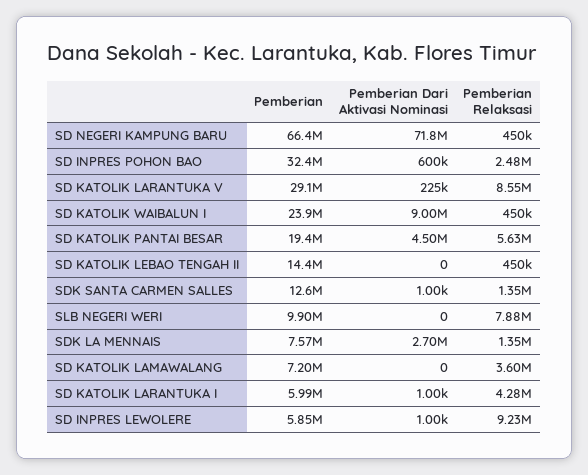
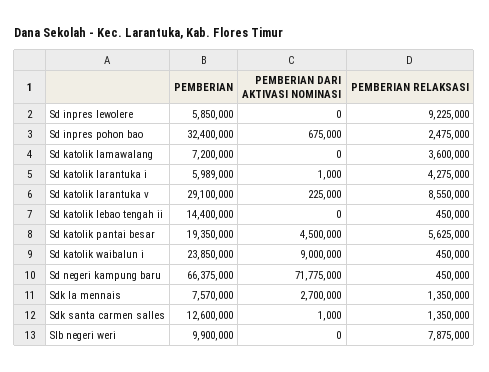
Pemberian Dari Aktivasi Nominasi, SD INPRES POHON BAO: 600000 -> 675000
Pemberian Dari Aktivasi Nominasi, SD INPRES LEWOLERE: 1000 -> 0

